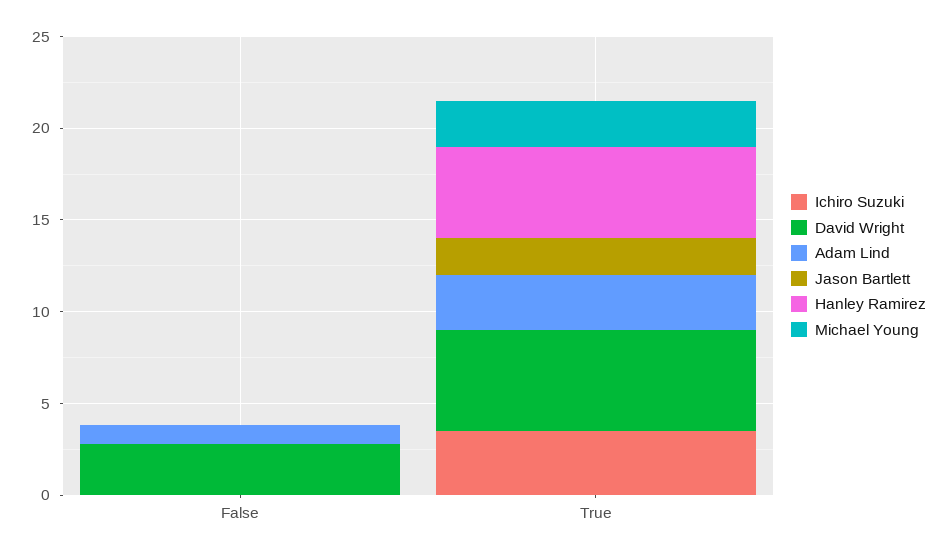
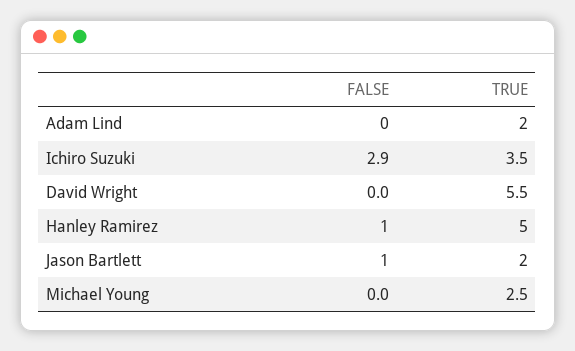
Ichiro Suzuki, False: 0 -> 2.9
David Wright, False: 3 -> 0
Adam Lind, False: 1 -> 0
Jason Bartlett, False: 0 -> 1
Hanley Ramirez, False: 0 -> 1
Adam Lind, True: 3 -> 2

